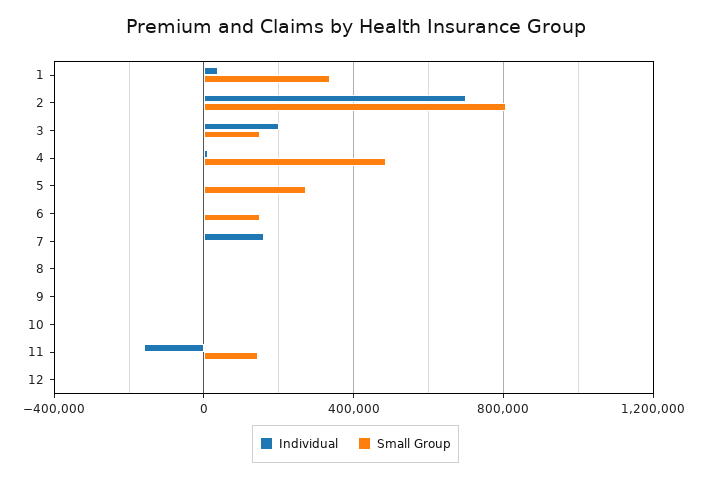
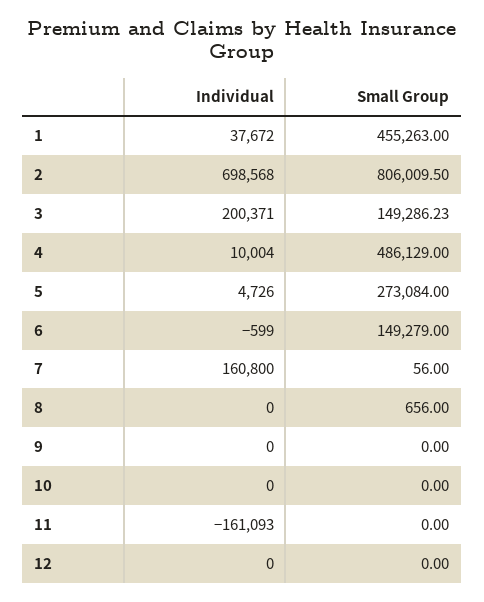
Small Group, 1: 350000 -> 455263
Small Group, 11: 150000 -> 0

